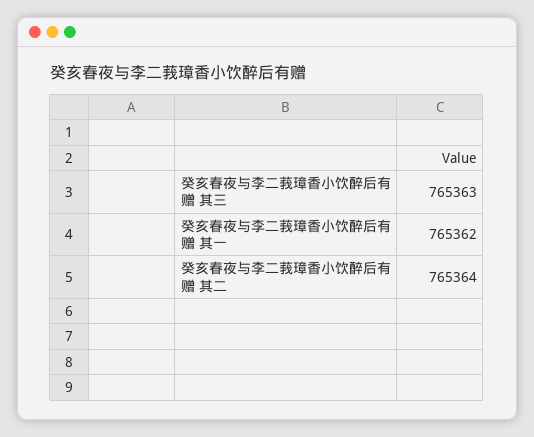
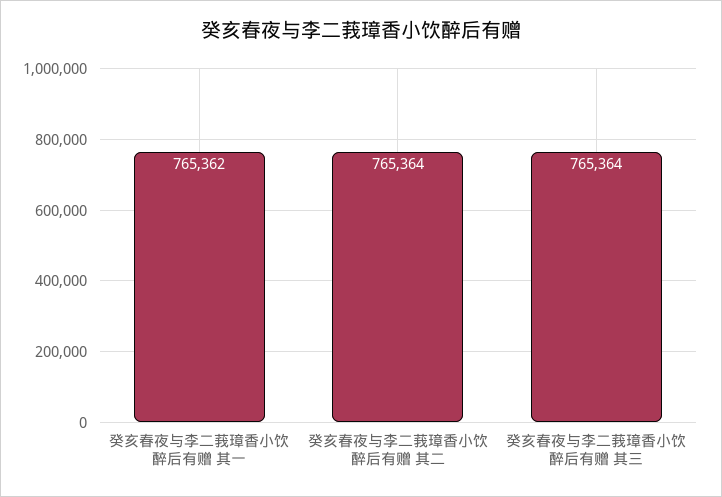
癸亥春夜与李二莪璋香小饮醉后有赠 其三: 765363 -> 765364

